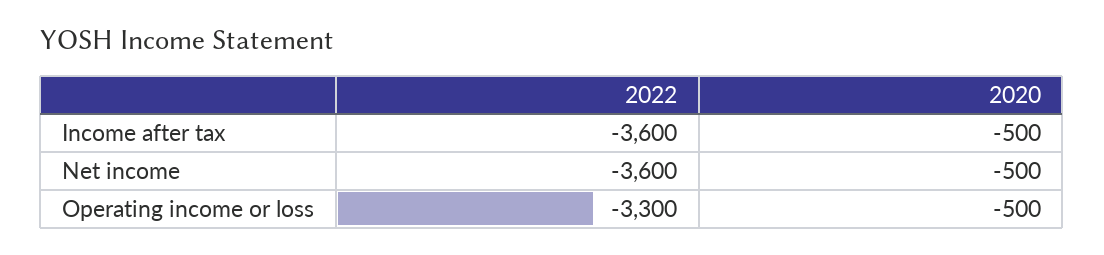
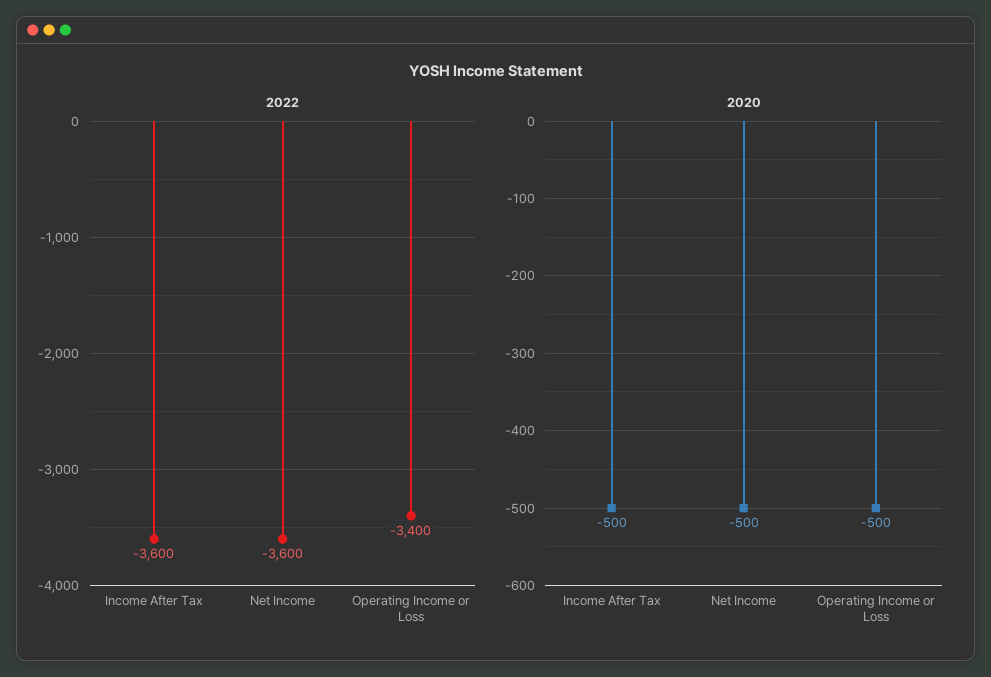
2022, Operating income or loss: -3300 -> -3400

